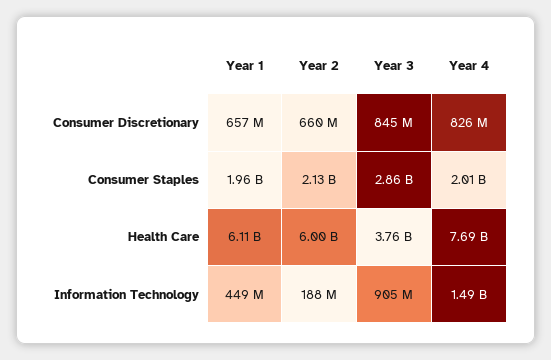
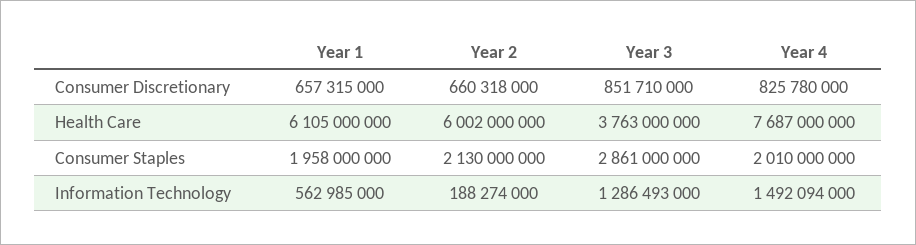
Year 3, Consumer Discretionary: 845000000 -> 851710000
Year 1, Information Technology: 449000000 -> 562985000
Year 3, Information Technology: 905000000 -> 1286493000

